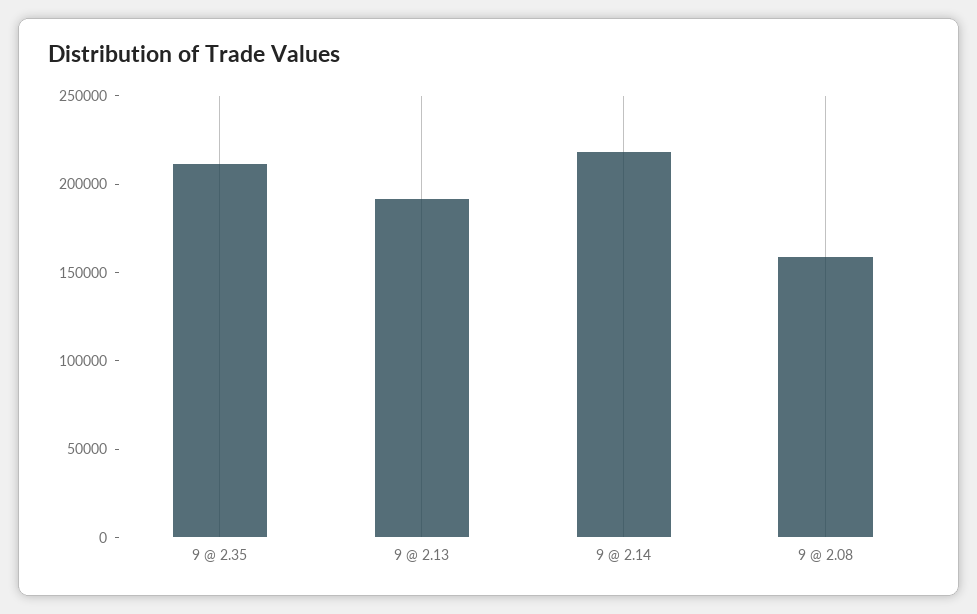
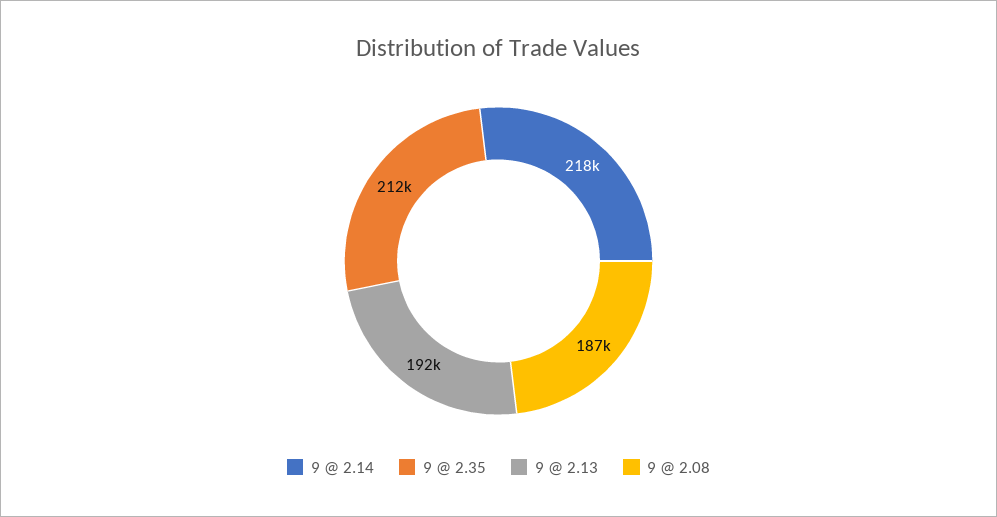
9 @ 2.08: 160000 -> 187000

